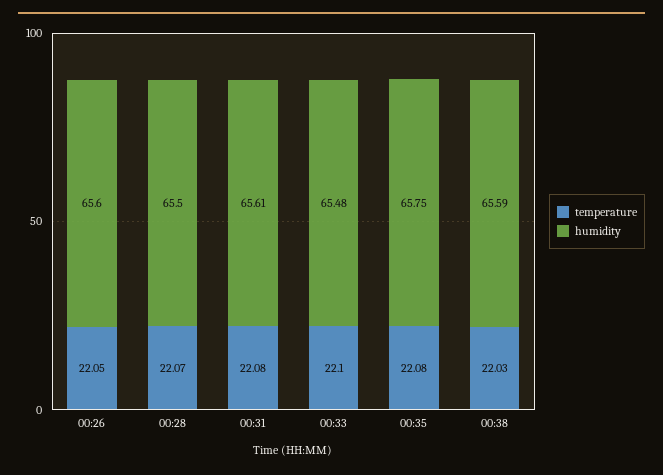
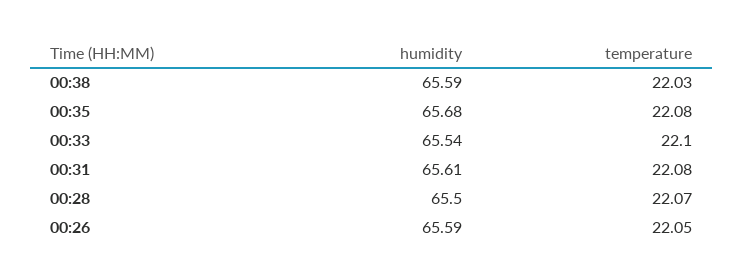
humidity, 00:26: 65.6 -> 65.59
humidity, 00:33: 65.48 -> 65.54
humidity, 00:35: 65.75 -> 65.68

